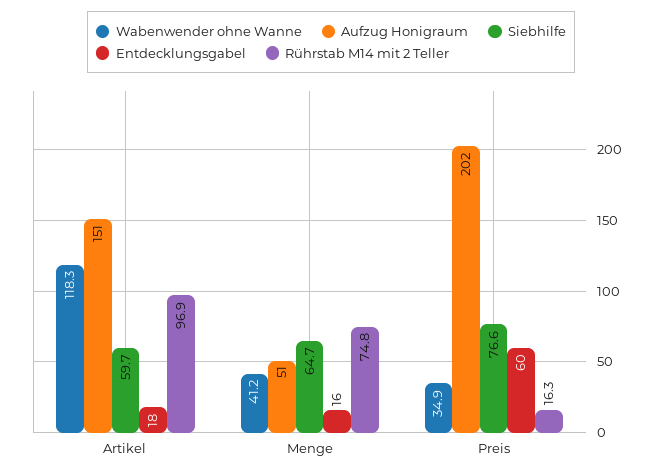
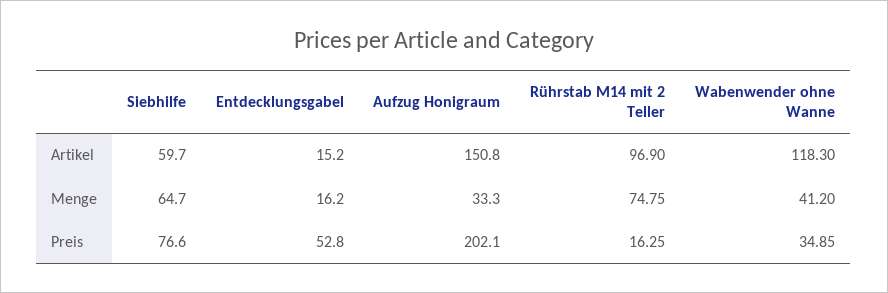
Entdecklungsgabel, Artikel: 18 -> 15.2
Aufzug Honigraum, Menge: 51 -> 33.3
Entdecklungsgabel, Preis: 60 -> 52.8

